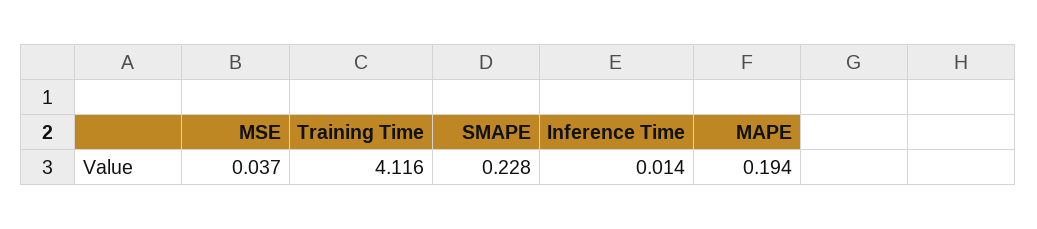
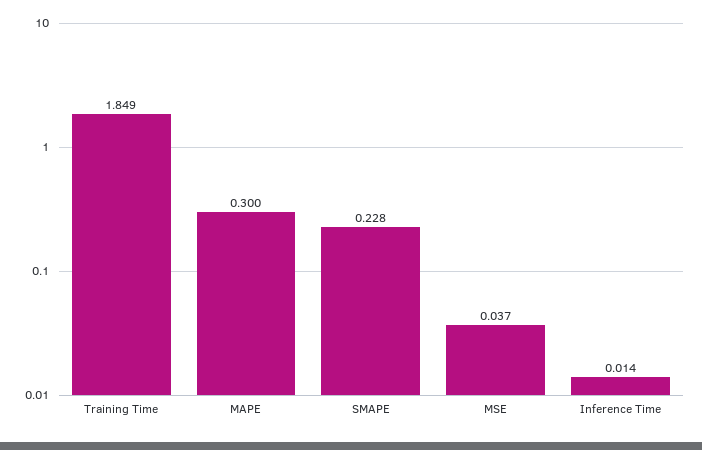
Training Time: 4.116 -> 1.849
MAPE: 0.194 -> 0.3

